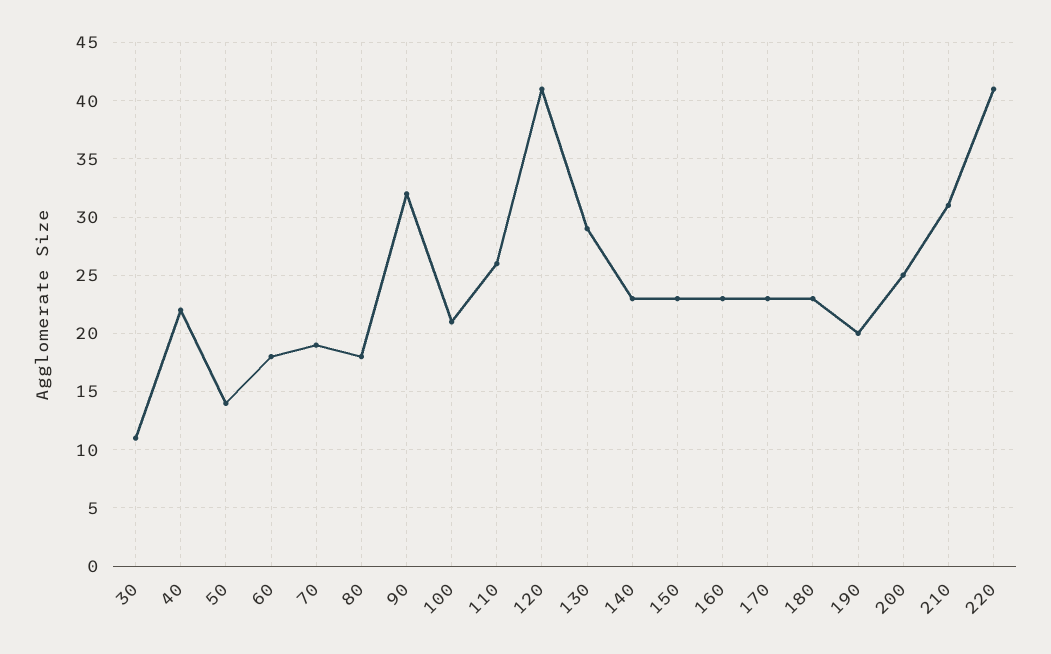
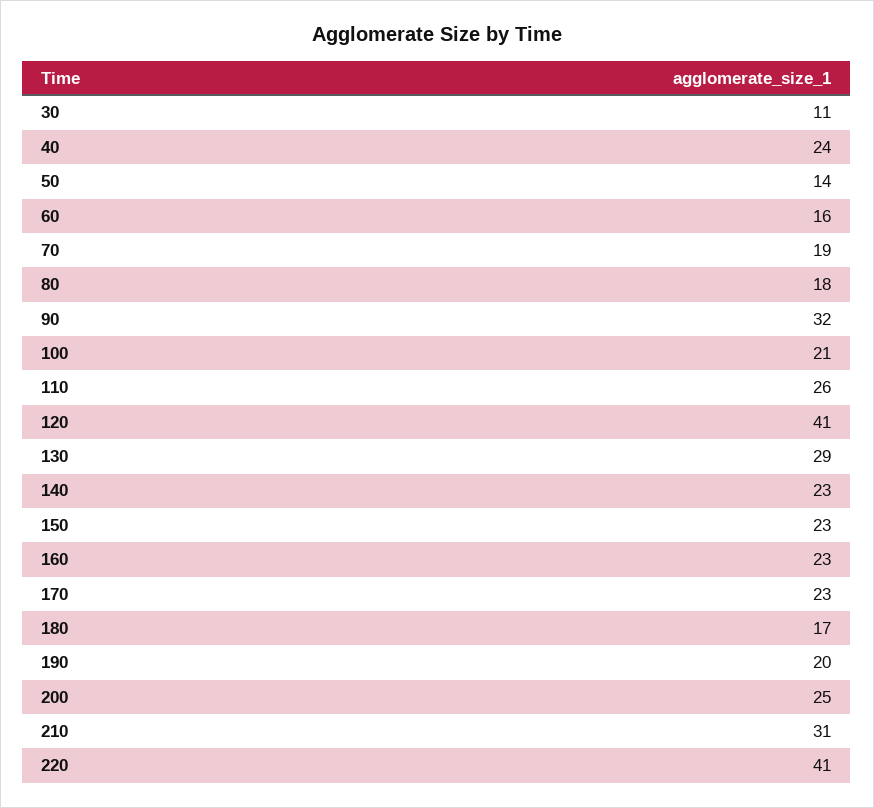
40: 22 -> 24
60: 18 -> 16
180: 23 -> 17

